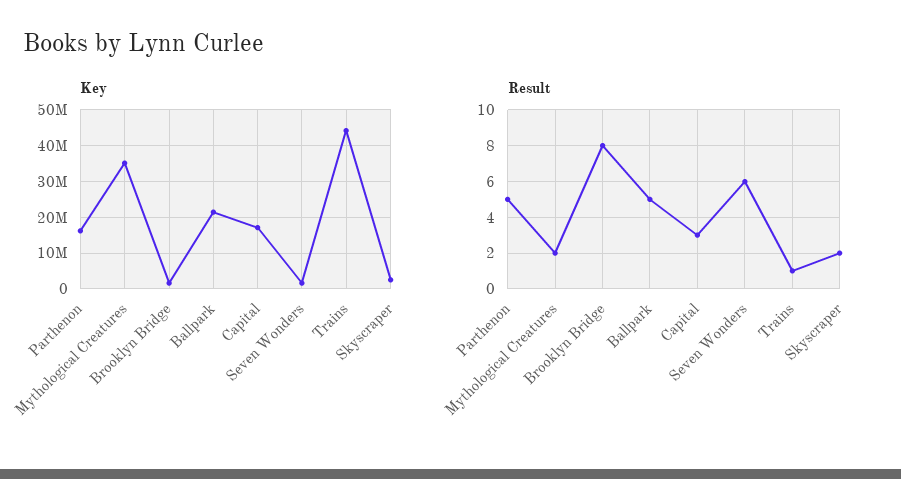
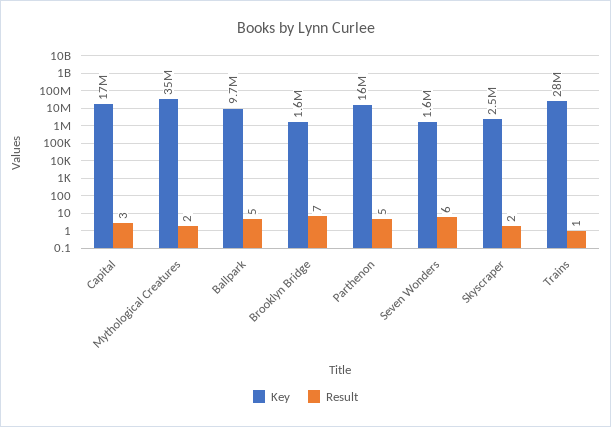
Key, Ballpark: 22000000 -> 9700000
Key, Trains: 44000000 -> 28000000
Result, Brooklyn Bridge: 8 -> 7

